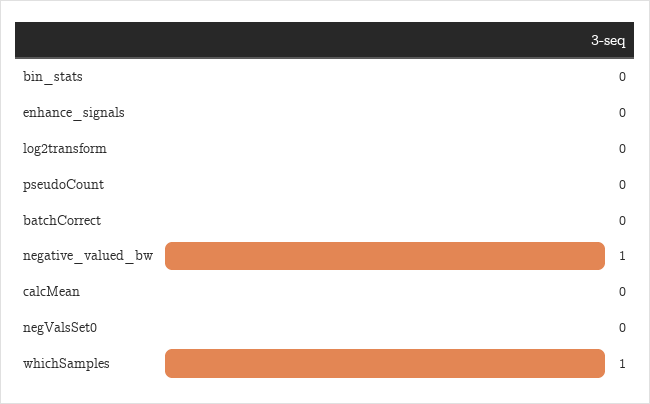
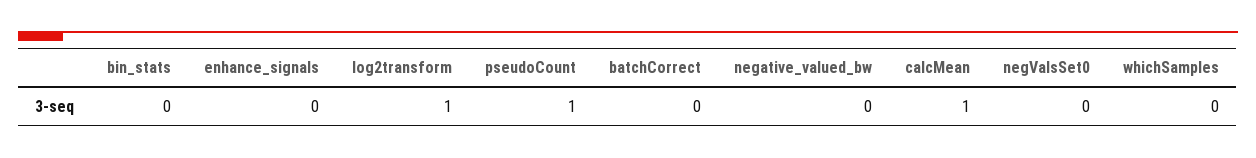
log2transform: 0 -> 1
pseudoCount: 0 -> 1
negative_valued_bw: 1 -> 0
calcMean: 0 -> 1
whichSamples: 1 -> 0

